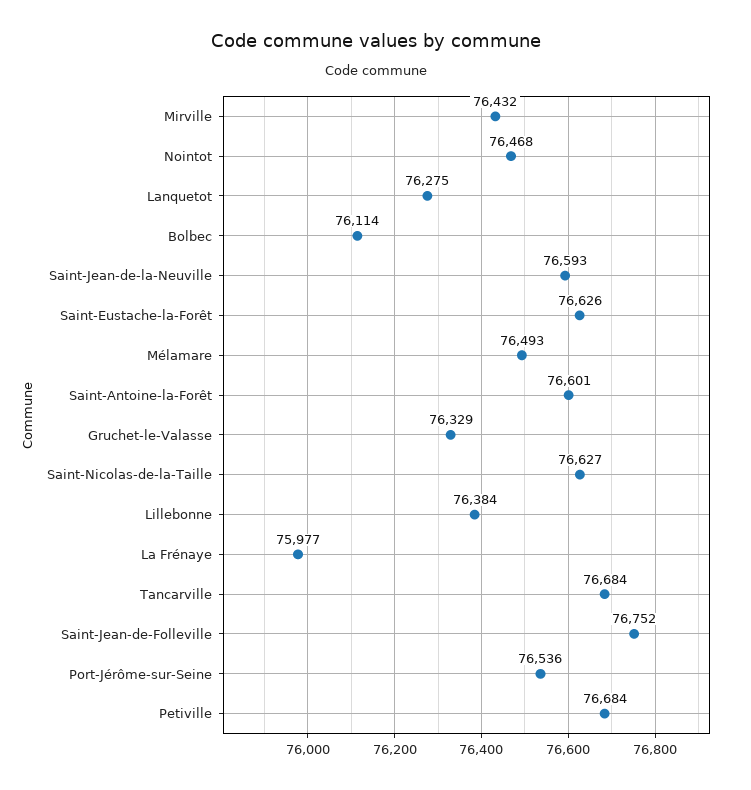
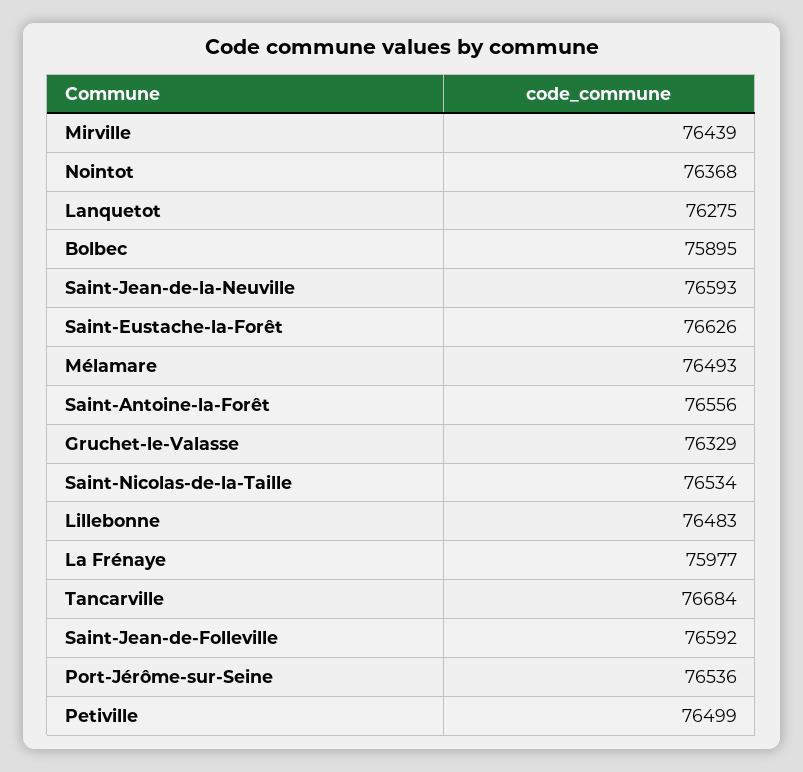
Mirville: 76432 -> 76439
Nointot: 76468 -> 76368
Bolbec: 76114 -> 75895
Saint-Antoine-la-Forêt: 76601 -> 76556
Saint-Nicolas-de-la-Taille: 76627 -> 76534
Lillebonne: 76384 -> 76483
Saint-Jean-de-Folleville: 76752 -> 76592
Petiville: 76684 -> 76499

